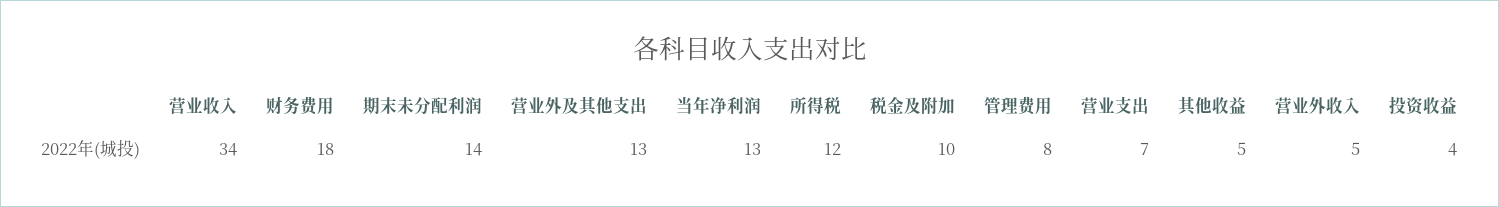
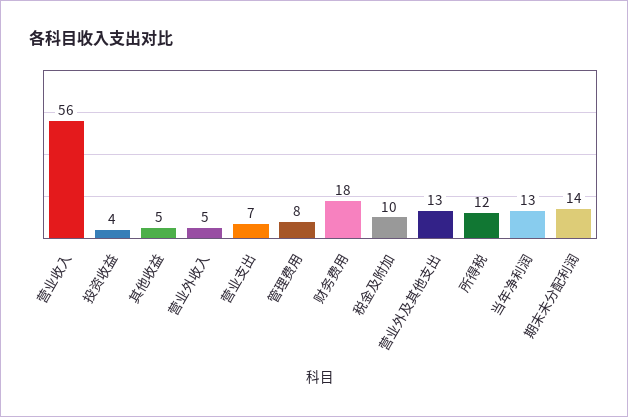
营业收入: 34 -> 56

